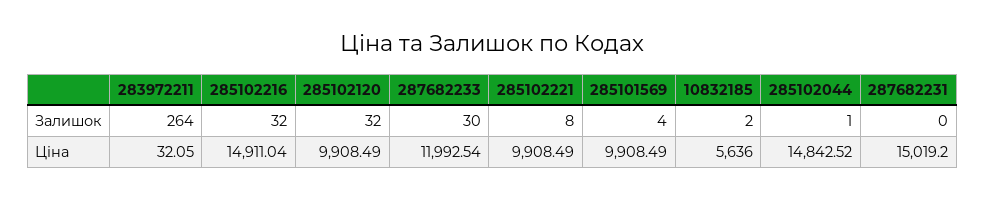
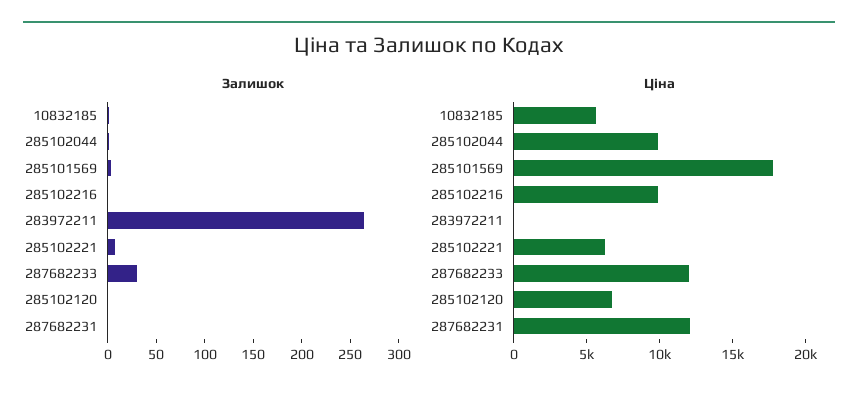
Залишок, 285102216: 32 -> 0
Залишок, 285102120: 32 -> 0
Ціна, 285102216: 14911.04 -> 10000
Ціна, 285102120: 9908.49 -> 7000
Ціна, 285102221: 9908.49 -> 6000
Ціна, 285101569: 9908.49 -> 18000
Ціна, 285102044: 14842.52 -> 10000
Ціна, 287682231: 15019.2 -> 12000

